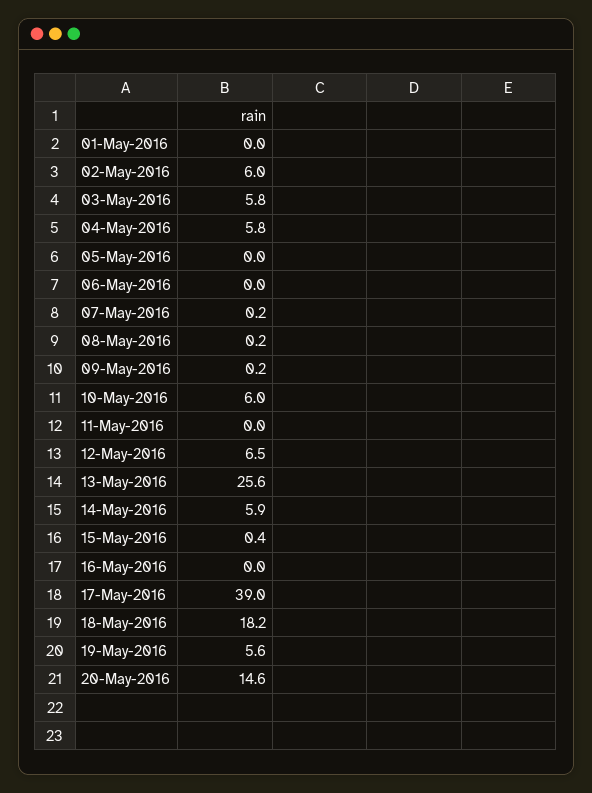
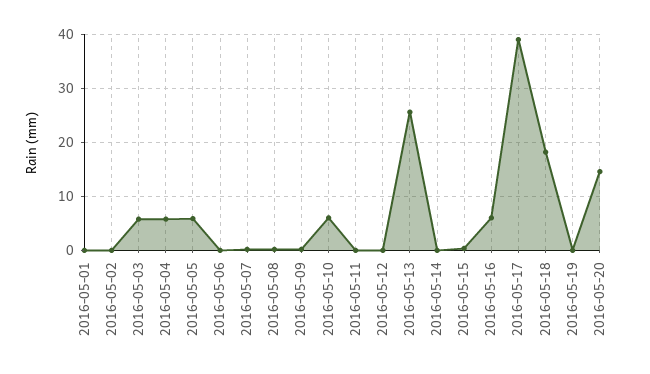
02-May-2016: 6 -> 0
05-May-2016: 0 -> 6
12-May-2016: 6.5 -> 0
14-May-2016: 5.9 -> 0
16-May-2016: 0 -> 6
19-May-2016: 5.6 -> 0

